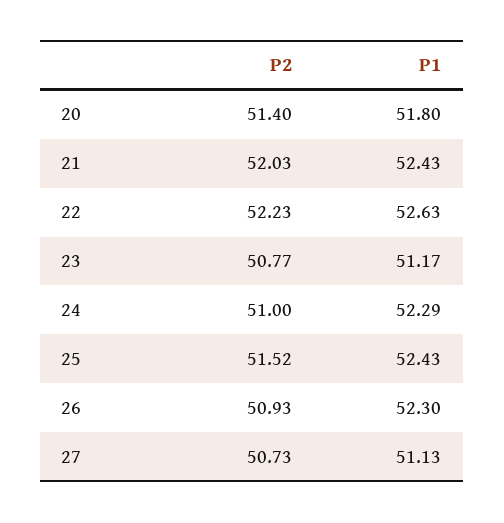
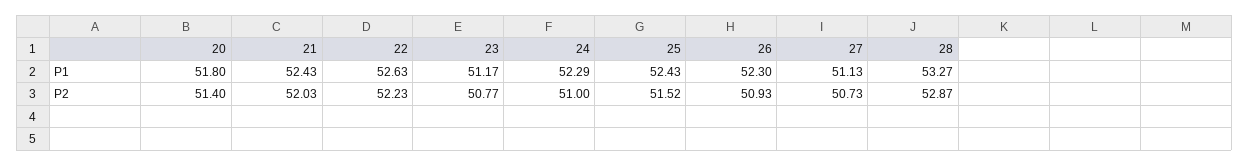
P1, 28: none -> 53.27
P2, 28: none -> 52.87

